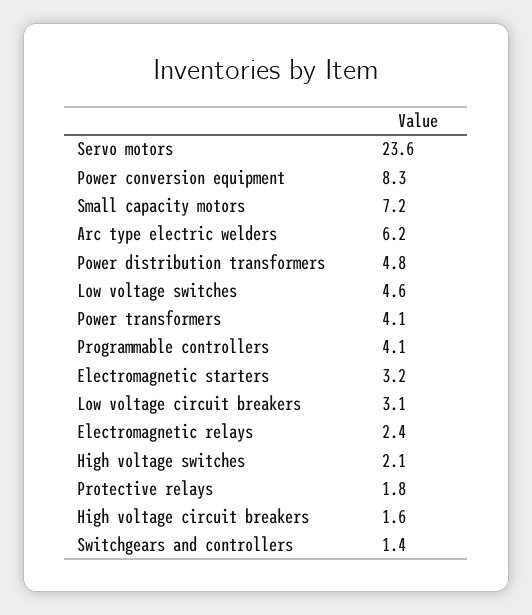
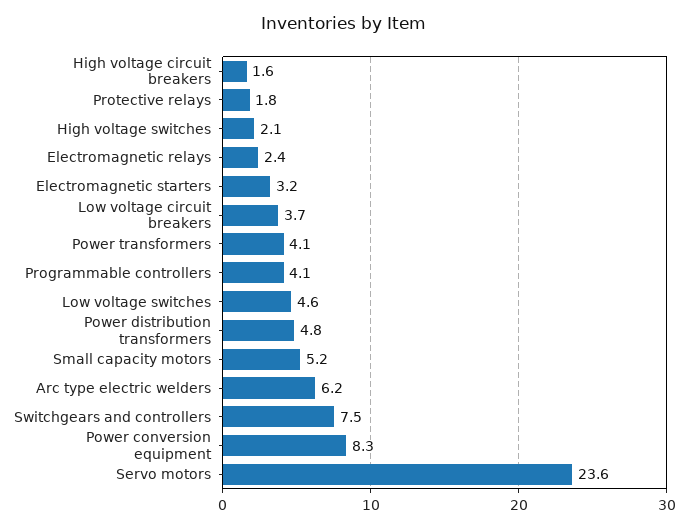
Small capacity motors: 7.2 -> 5.2
Low voltage circuit breakers: 3.1 -> 3.7
Switchgears and controllers: 1.4 -> 7.5

